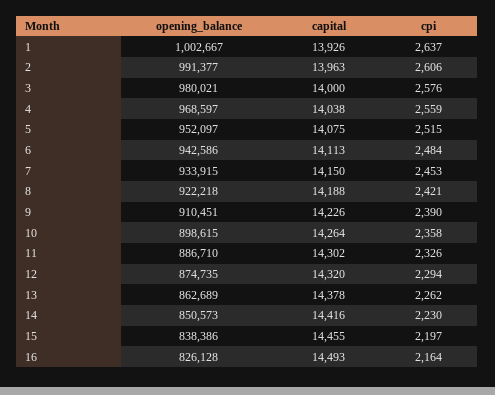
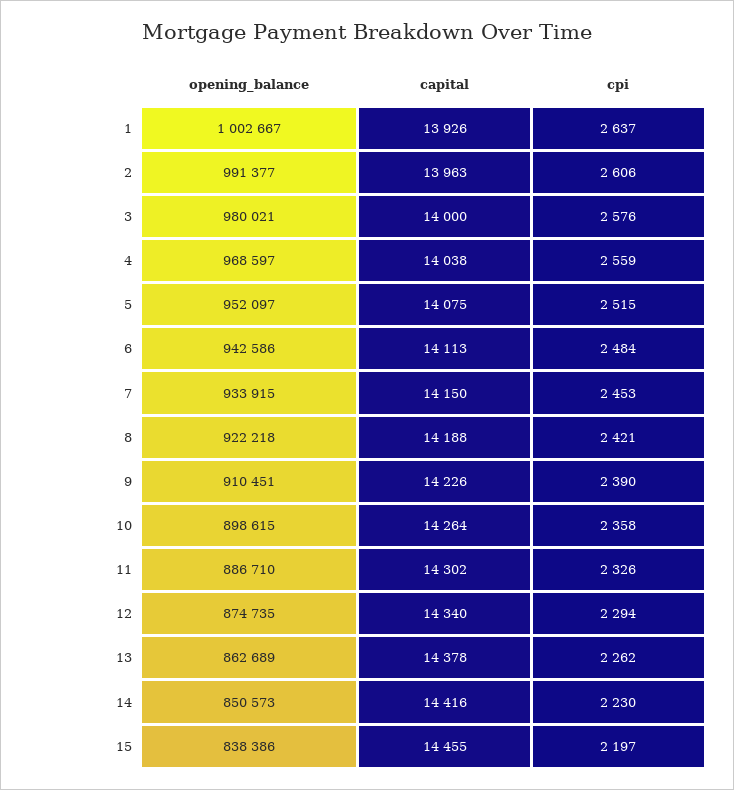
capital, 12: 14320 -> 14340
opening_balance, 16: 826128 -> none
capital, 16: 14493 -> none
cpi, 16: 2164 -> none

